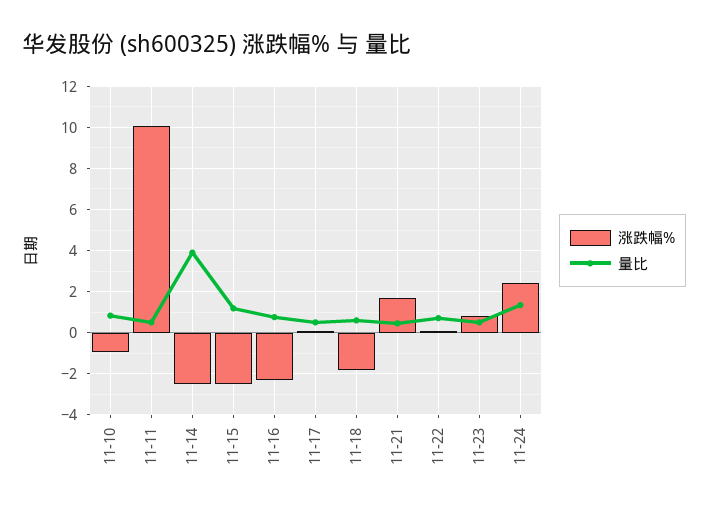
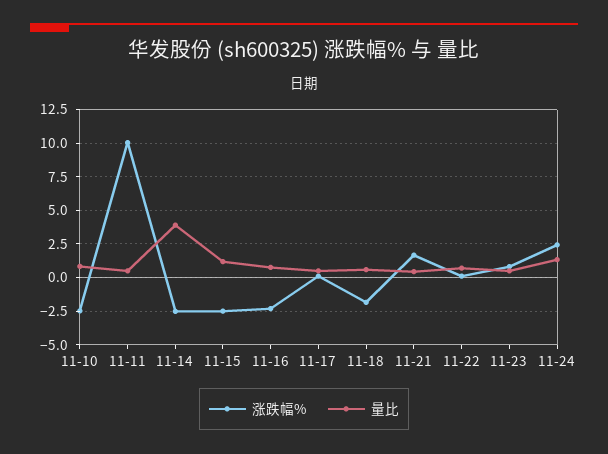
涨跌幅%, 11-10: -1 -> -2.5

